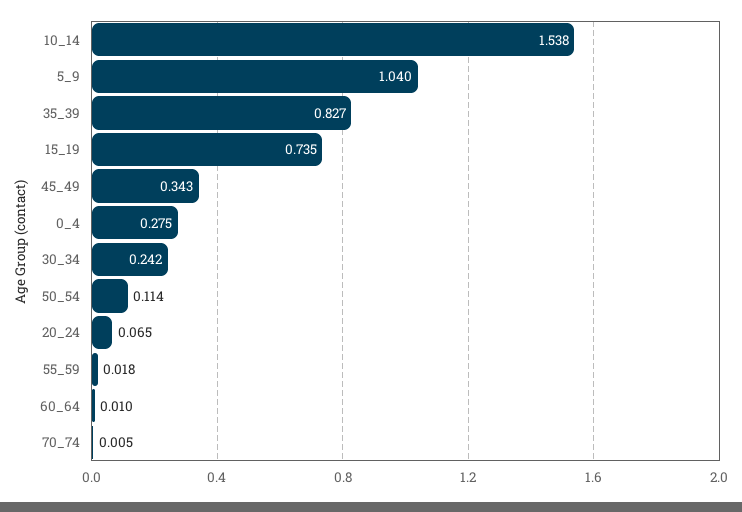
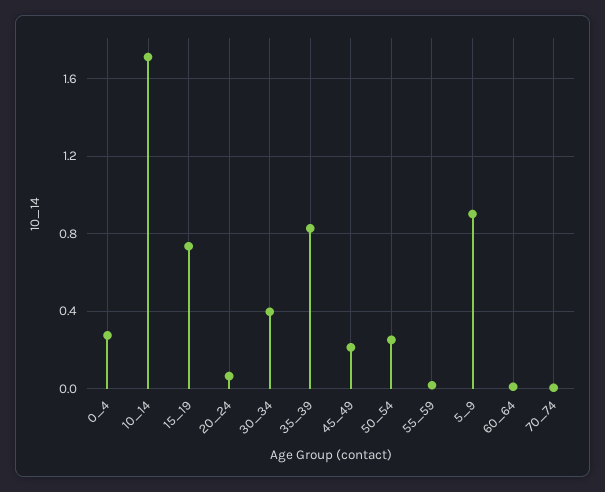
10_14: 1.538 -> 1.7
5_9: 1.04 -> 0.9
45_49: 0.343 -> 0.2
30_34: 0.242 -> 0.4
50_54: 0.114 -> 0.25

